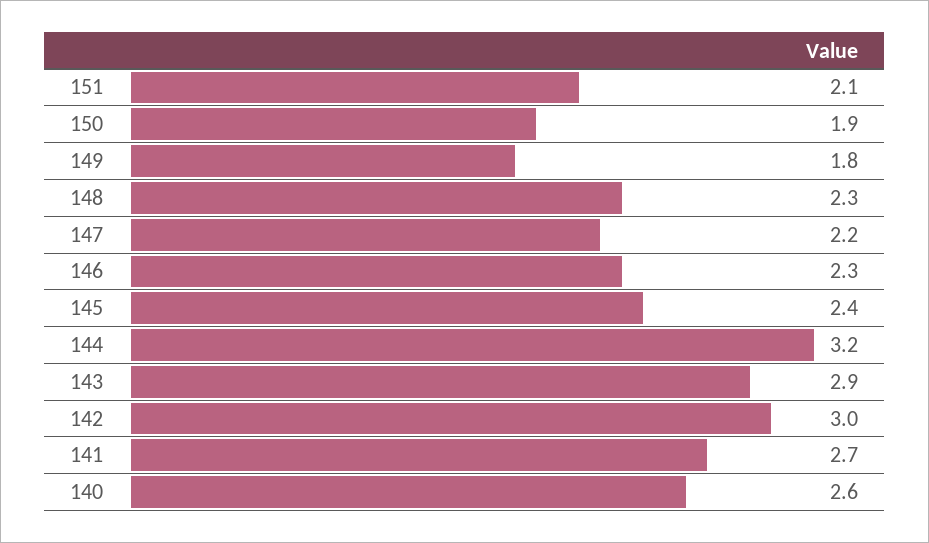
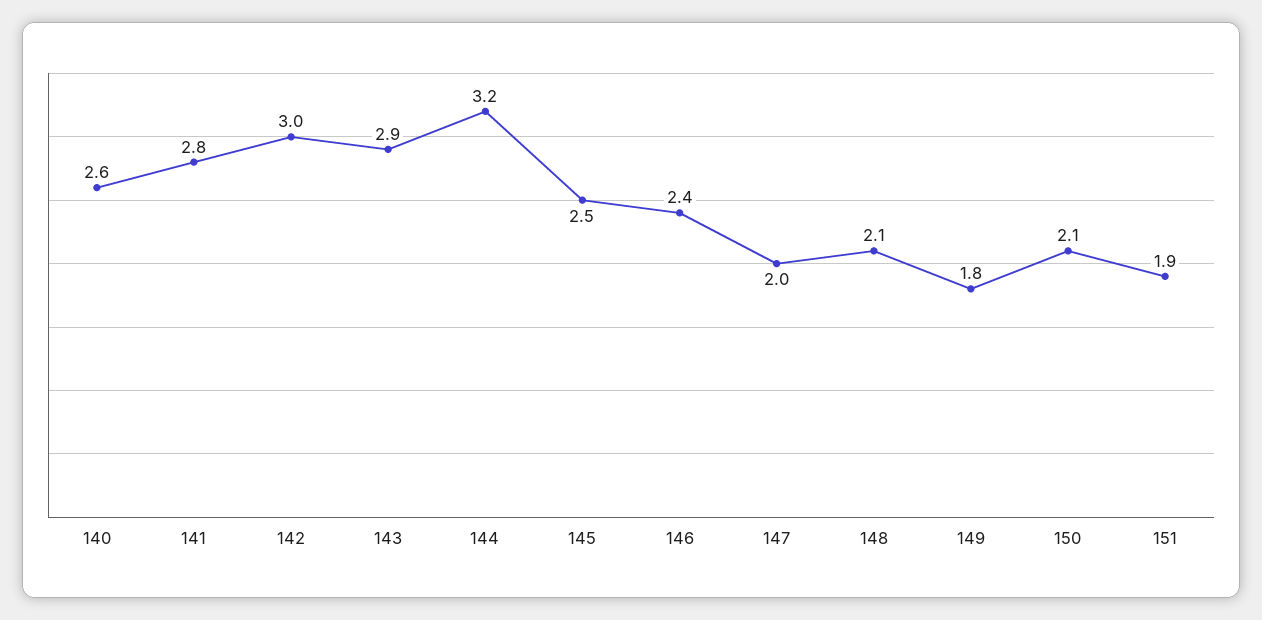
151: 2.1 -> 1.9
150: 1.9 -> 2.1
148: 2.3 -> 2.1
147: 2.2 -> 2
146: 2.3 -> 2.4
145: 2.4 -> 2.5
141: 2.7 -> 2.8

